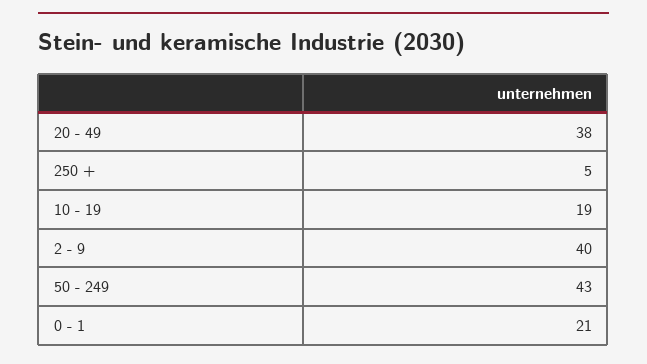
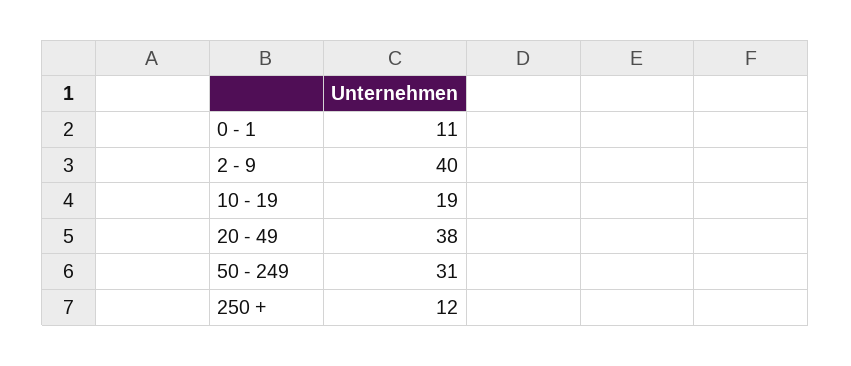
250 +: 5 -> 12
50 - 249: 43 -> 31
0 - 1: 21 -> 11

